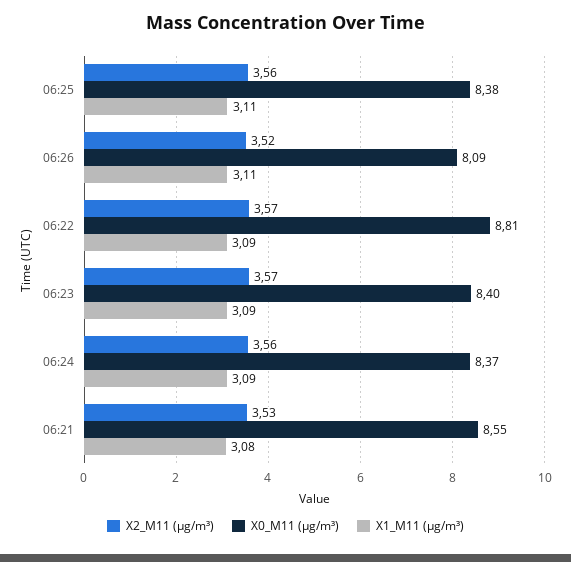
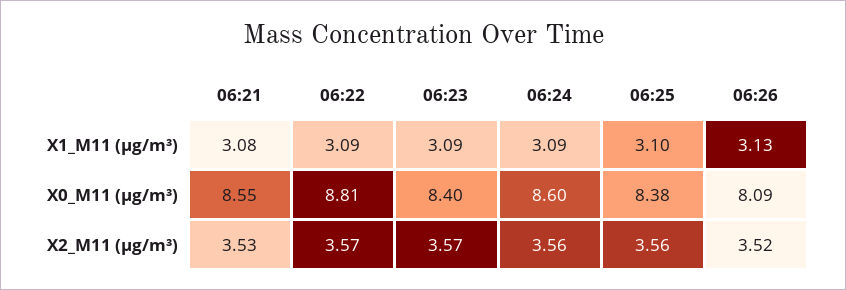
X1_M11 (μg/m³), 06:25: 3.11 -> 3.1
X1_M11 (μg/m³), 06:26: 3.11 -> 3.13
X0_M11 (μg/m³), 06:24: 8.37 -> 8.6

